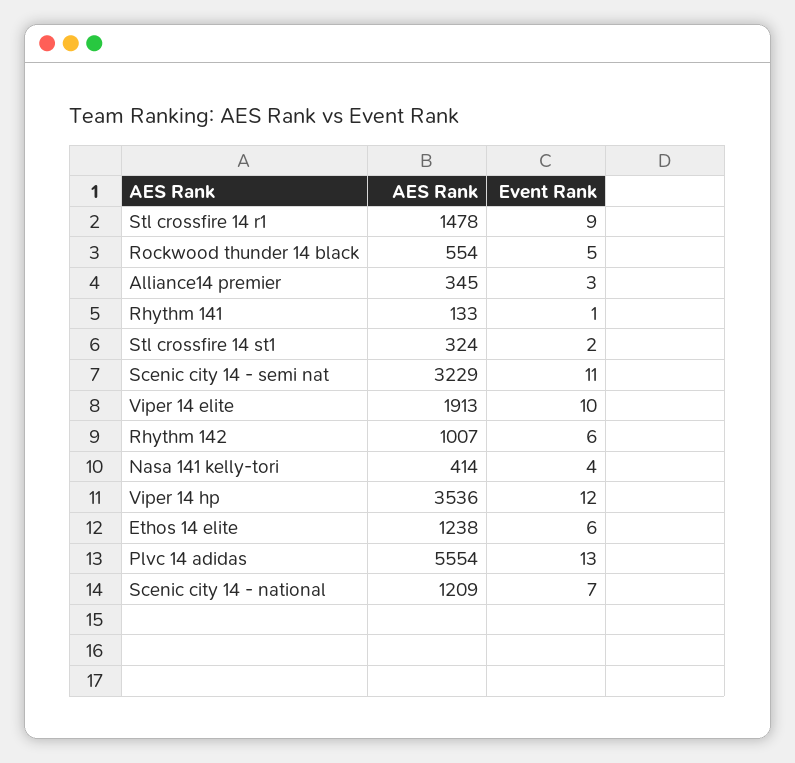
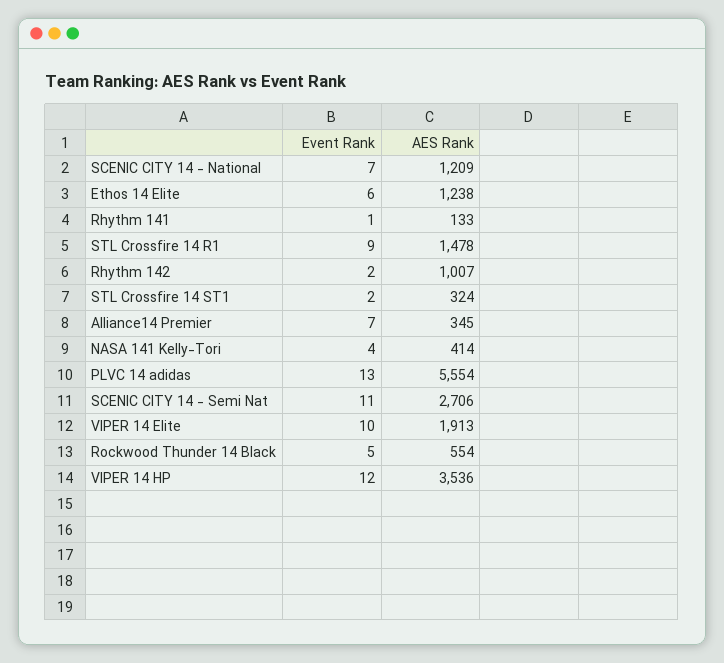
Event Rank, Alliance14 premier: 3 -> 7
AES Rank, Scenic city 14 - semi nat: 3229 -> 2706
Event Rank, Rhythm 142: 6 -> 2

